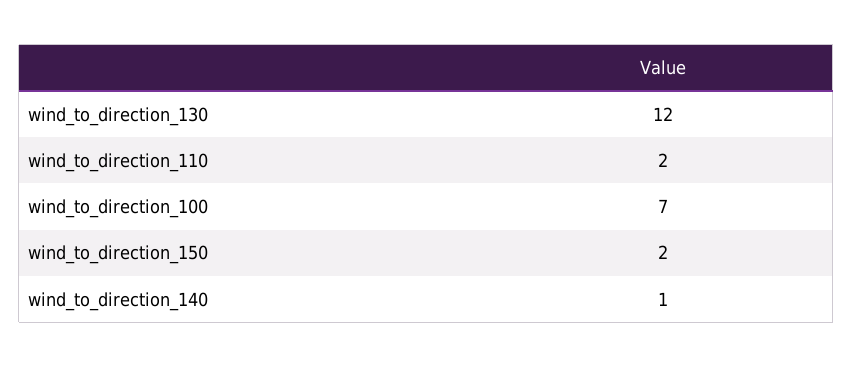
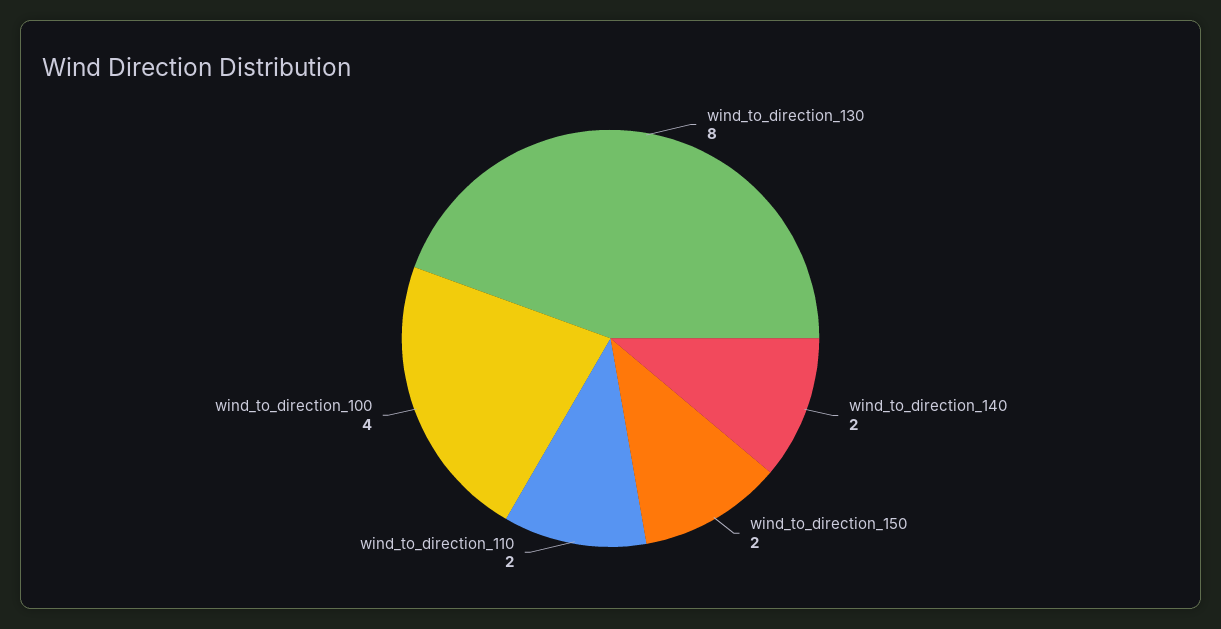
wind_to_direction_130: 12 -> 8
wind_to_direction_100: 7 -> 4
wind_to_direction_140: 1 -> 2

